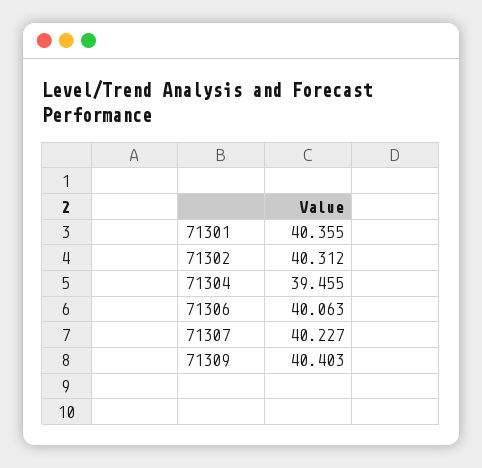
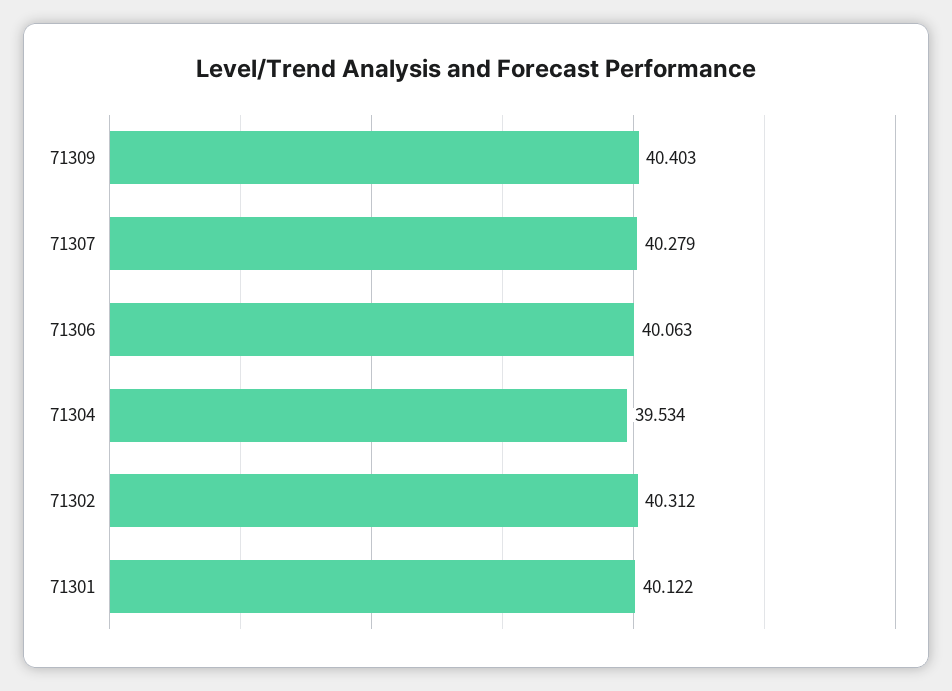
71301: 40.355 -> 40.122
71304: 39.455 -> 39.534
71307: 40.227 -> 40.279

